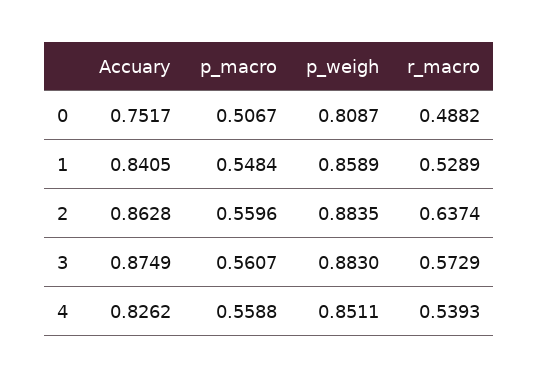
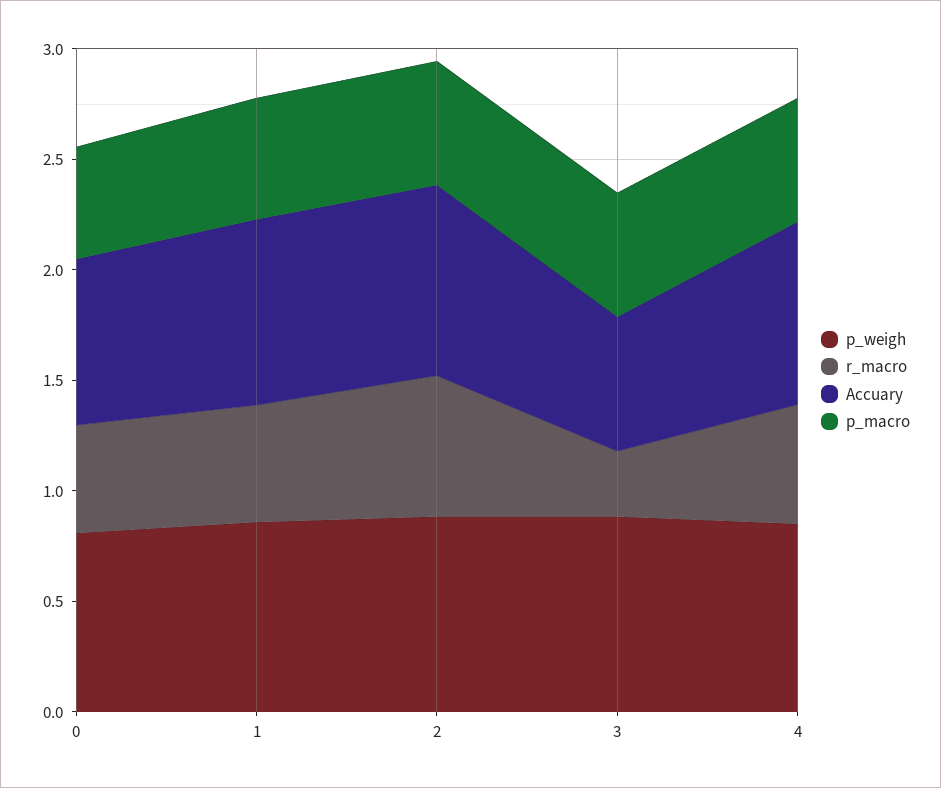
Accuary, 3: 0.8749 -> 0.6
r_macro, 3: 0.5729 -> 0.3

